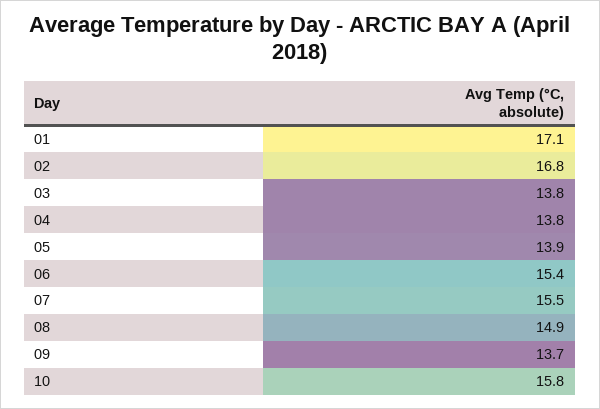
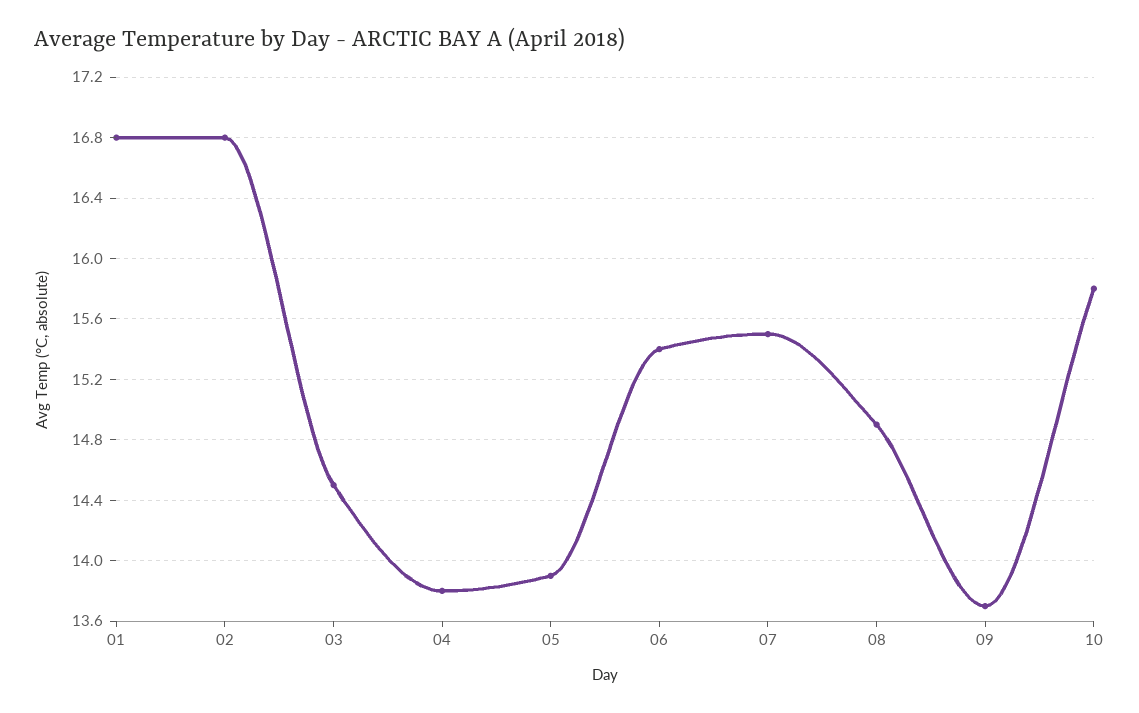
01: 17.1 -> 16.8
03: 13.8 -> 14.5

